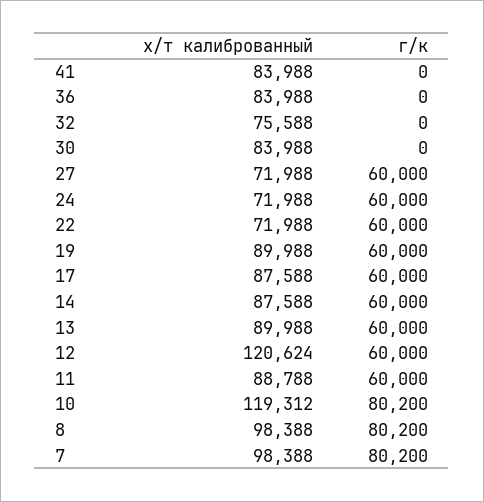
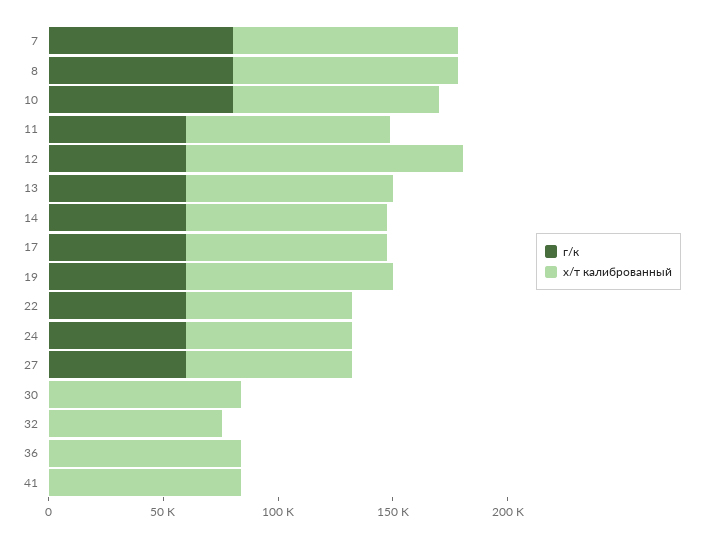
х/т калиброванный, 10: 119312 -> 90000

